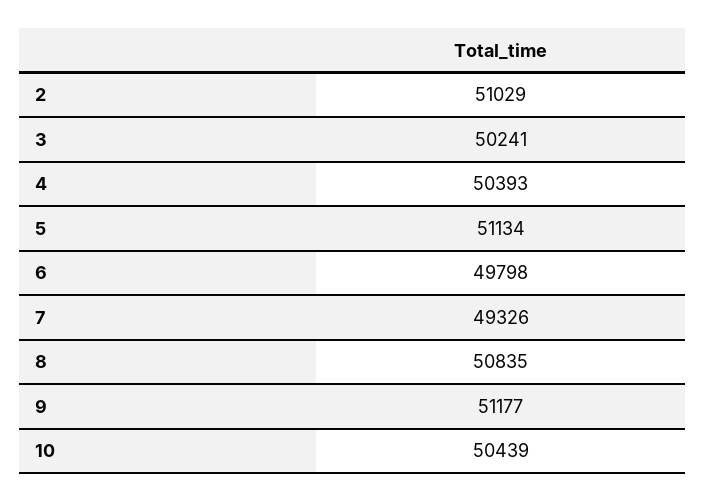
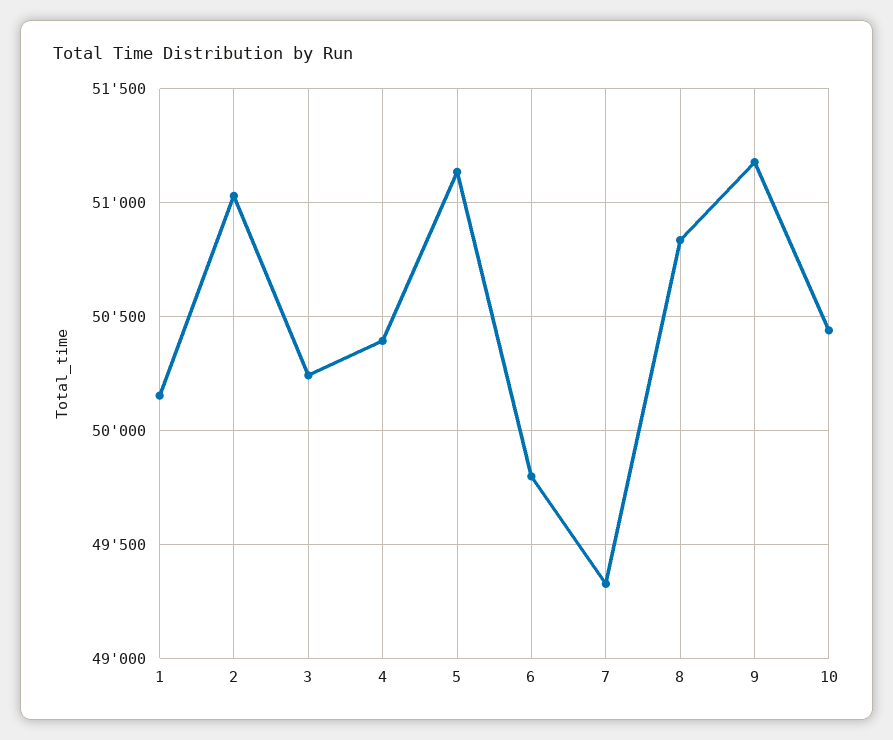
1: none -> 50150

